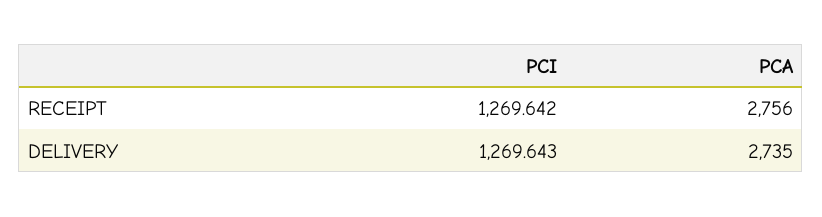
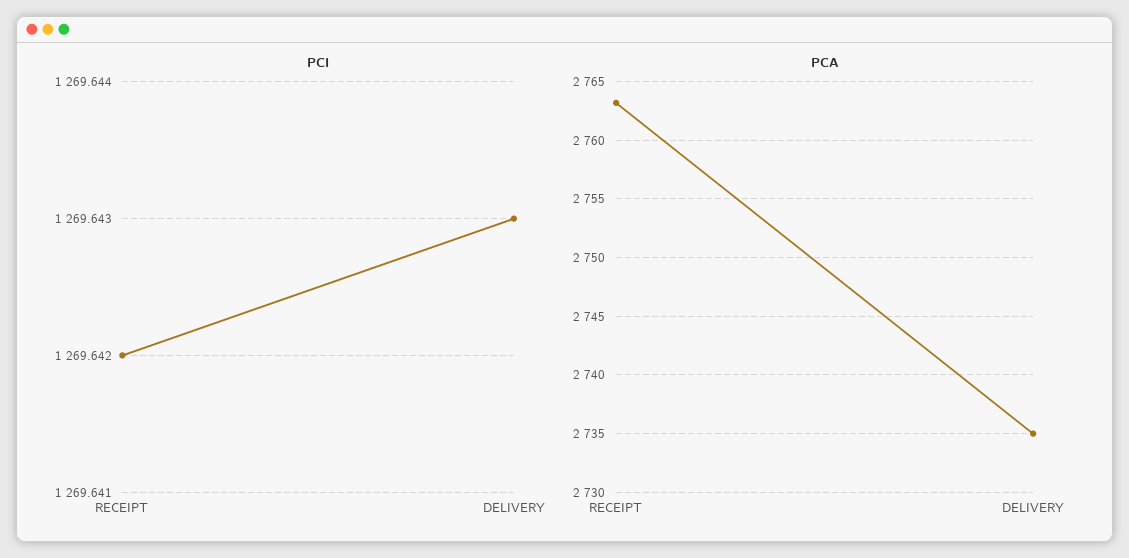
PCA, RECEIPT: 2756 -> 2763

